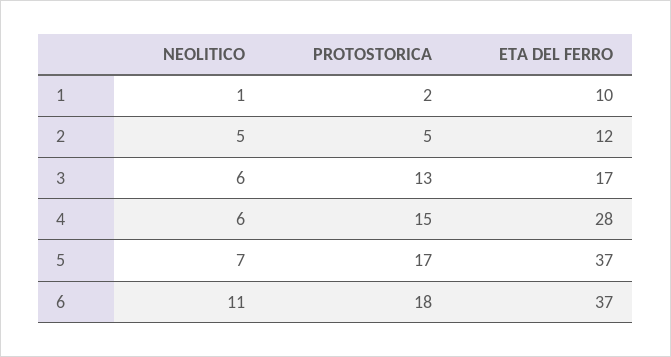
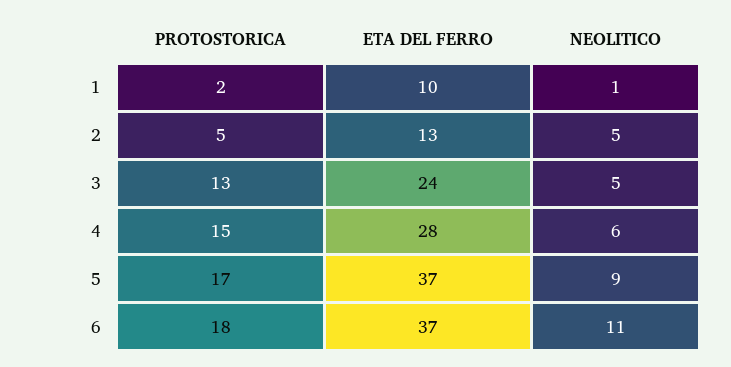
ETA DEL FERRO, 2: 12 -> 13
NEOLITICO, 3: 6 -> 5
ETA DEL FERRO, 3: 17 -> 24
NEOLITICO, 5: 7 -> 9

